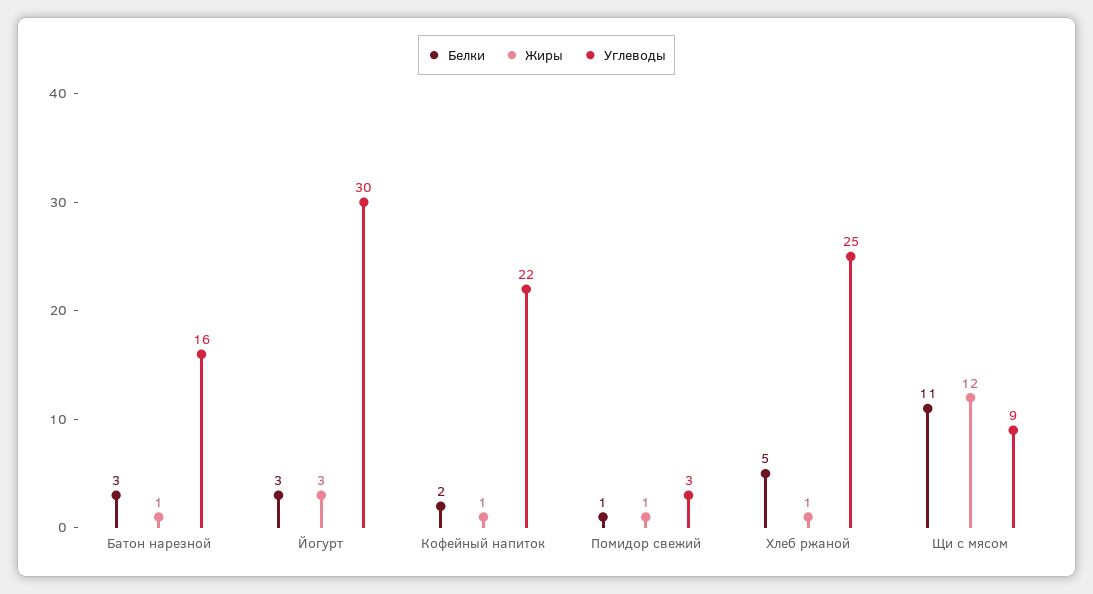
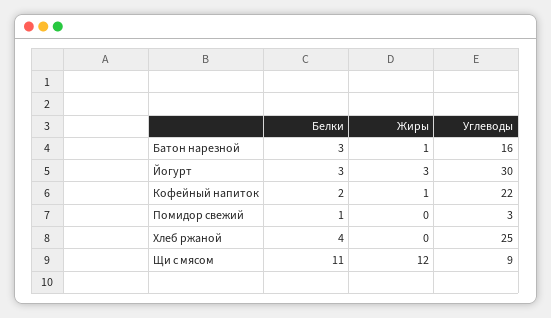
Жиры, Помидор свежий: 1 -> 0
Белки, Хлеб ржаной: 5 -> 4
Жиры, Хлеб ржаной: 1 -> 0

